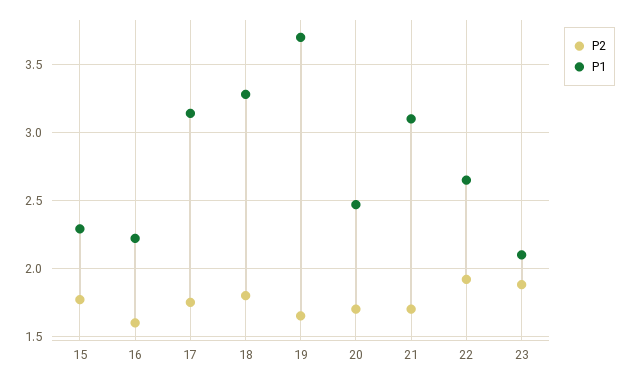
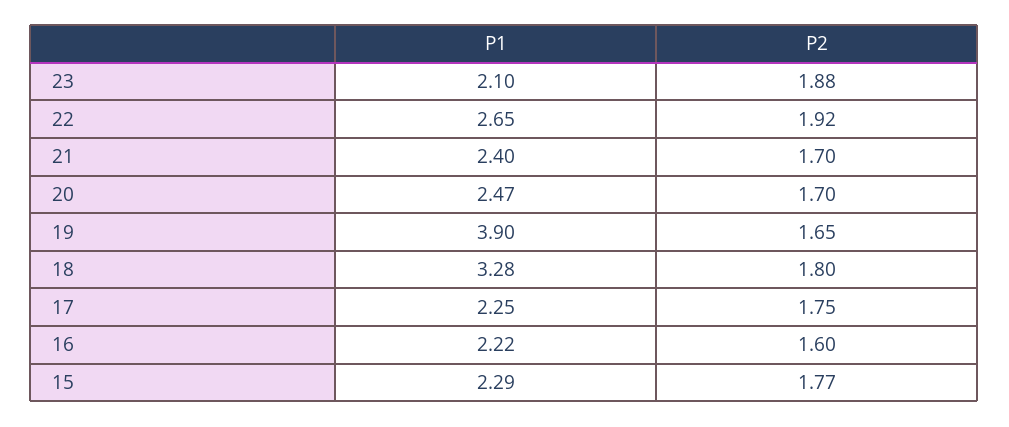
P1, 17: 3.15 -> 2.25
P1, 19: 3.7 -> 3.9
P1, 21: 3.1 -> 2.4

